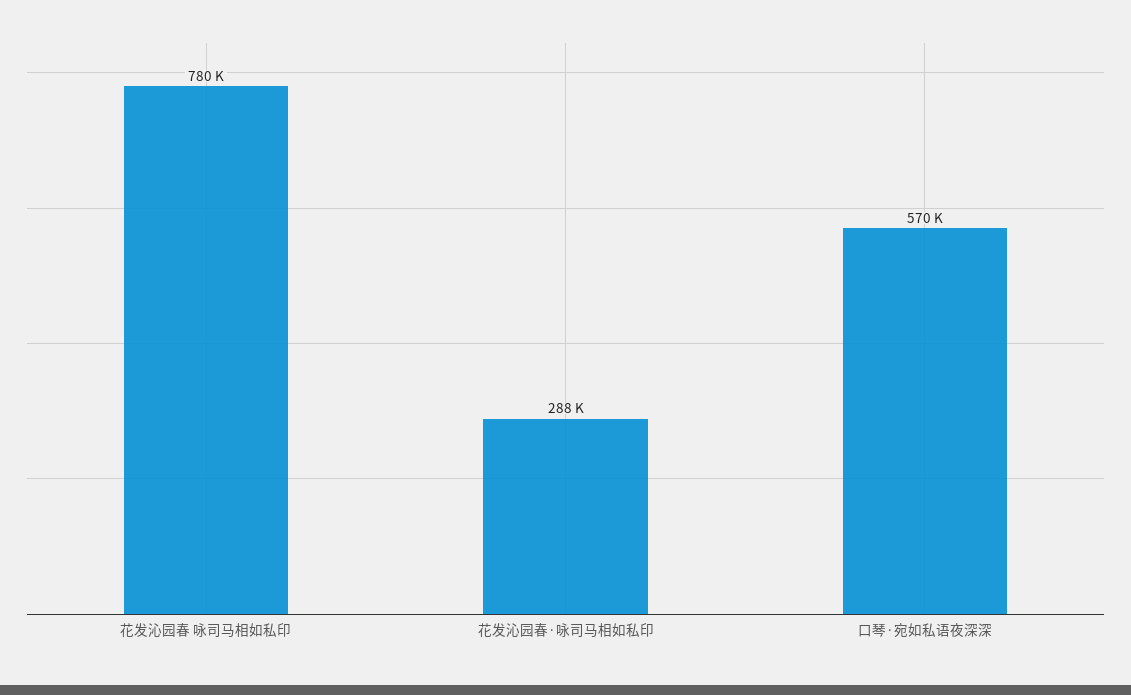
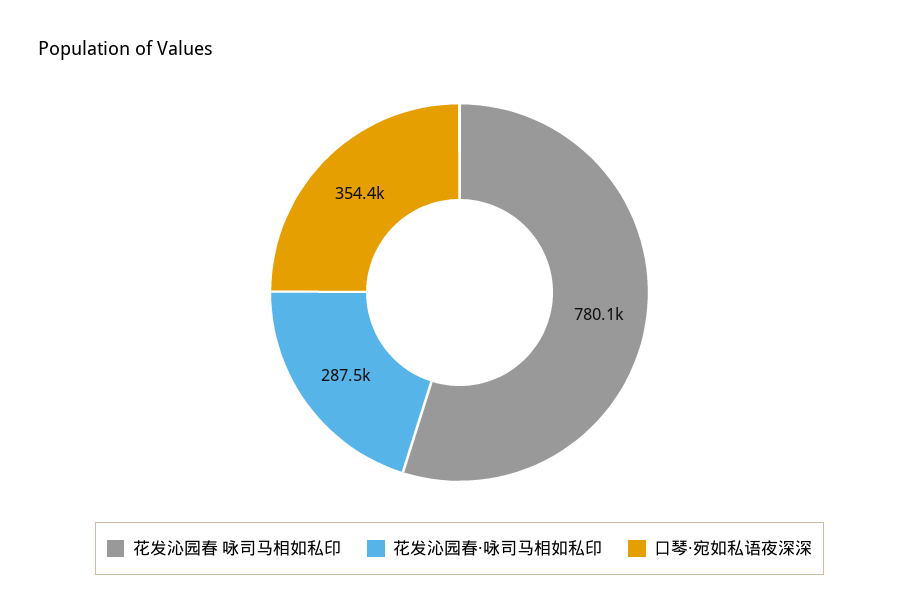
口琴·宛如私语夜深深: 570000 -> 354400

